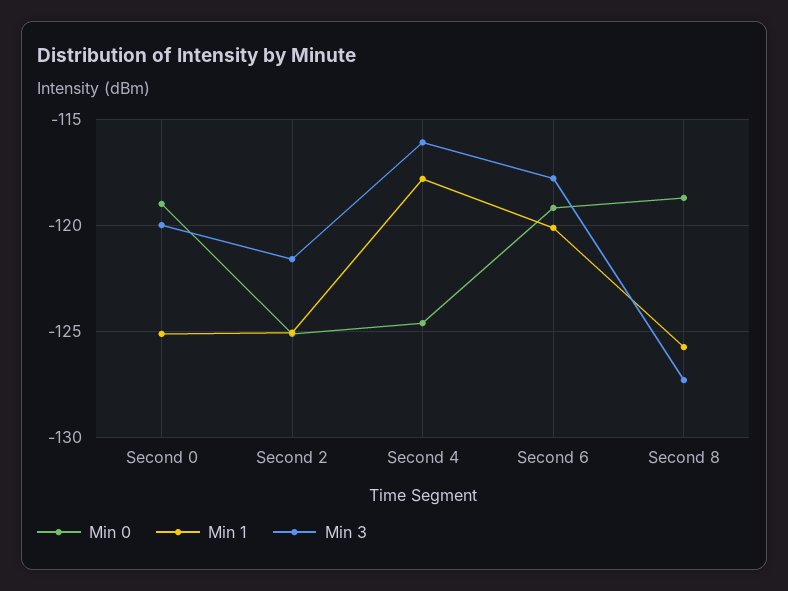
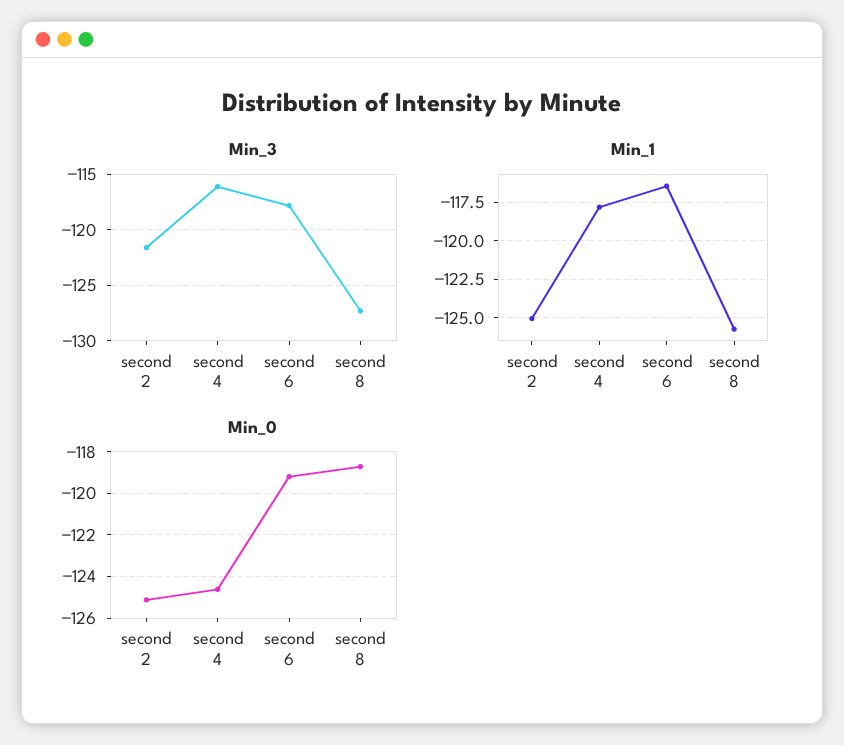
Min 0, Second 0: -119 -> none
Min 1, Second 0: -125 -> none
Min 3, Second 0: -120 -> none
Min 1, Second 6: -120 -> -116.5

